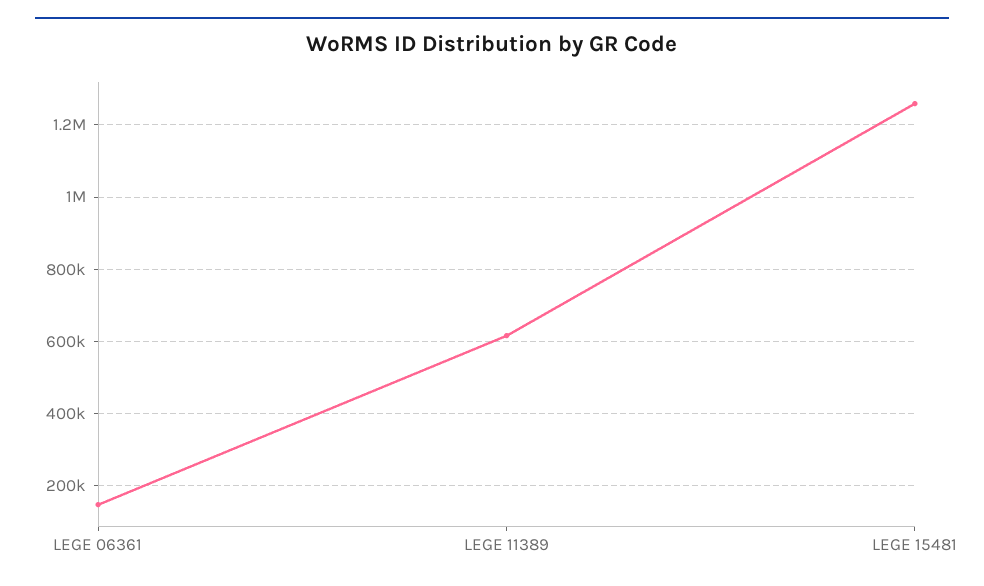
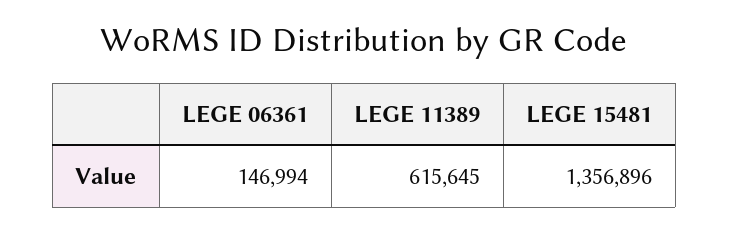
LEGE 15481: 1260000 -> 1356896

